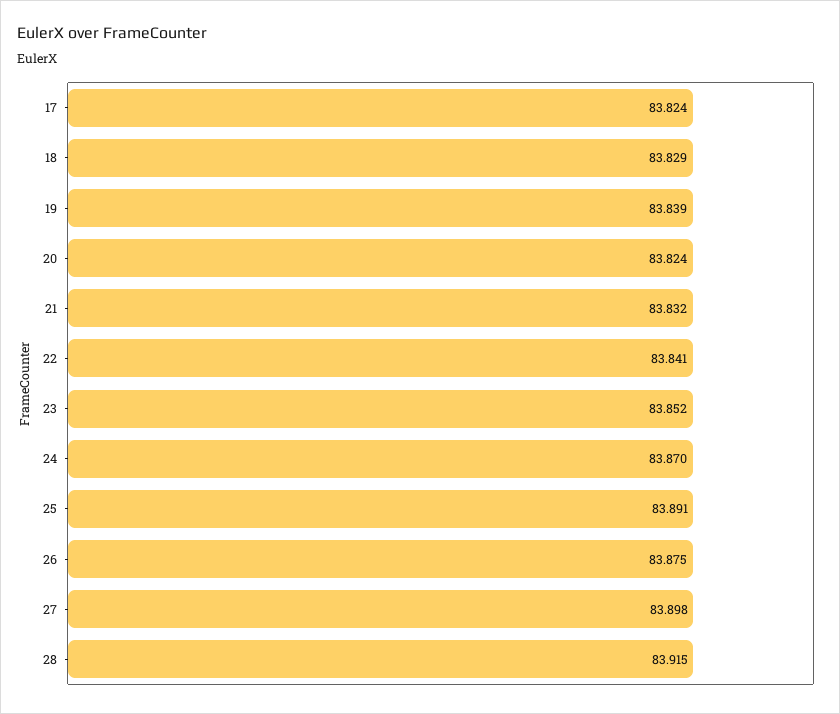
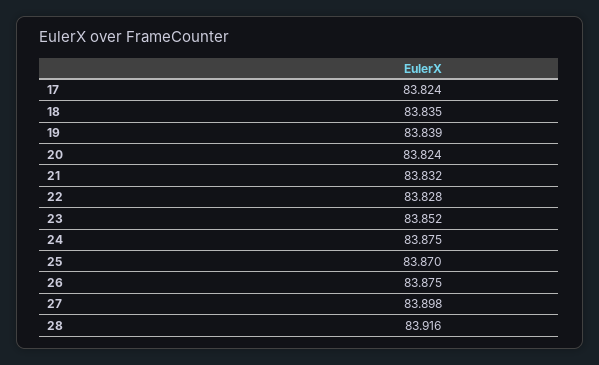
18: 83.829 -> 83.835
22: 83.841 -> 83.828
24: 83.87 -> 83.875
25: 83.891 -> 83.87
28: 83.915 -> 83.916

